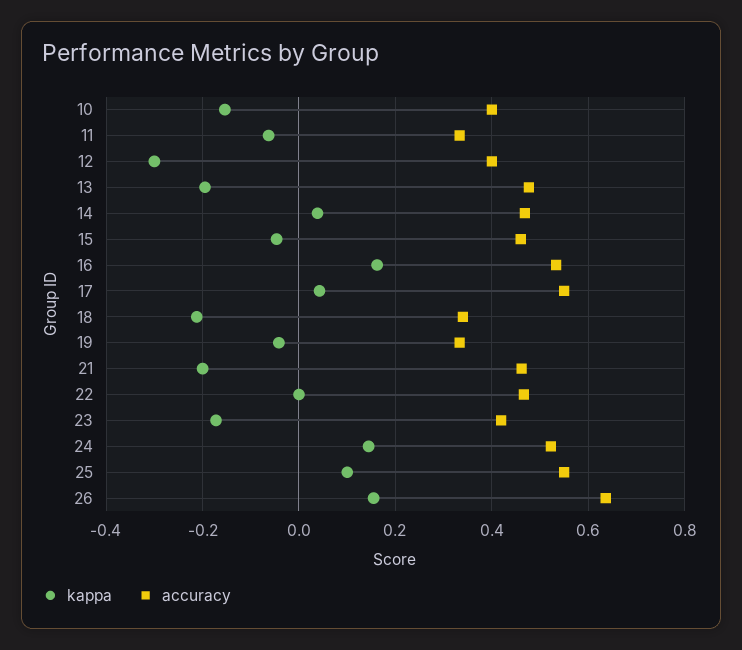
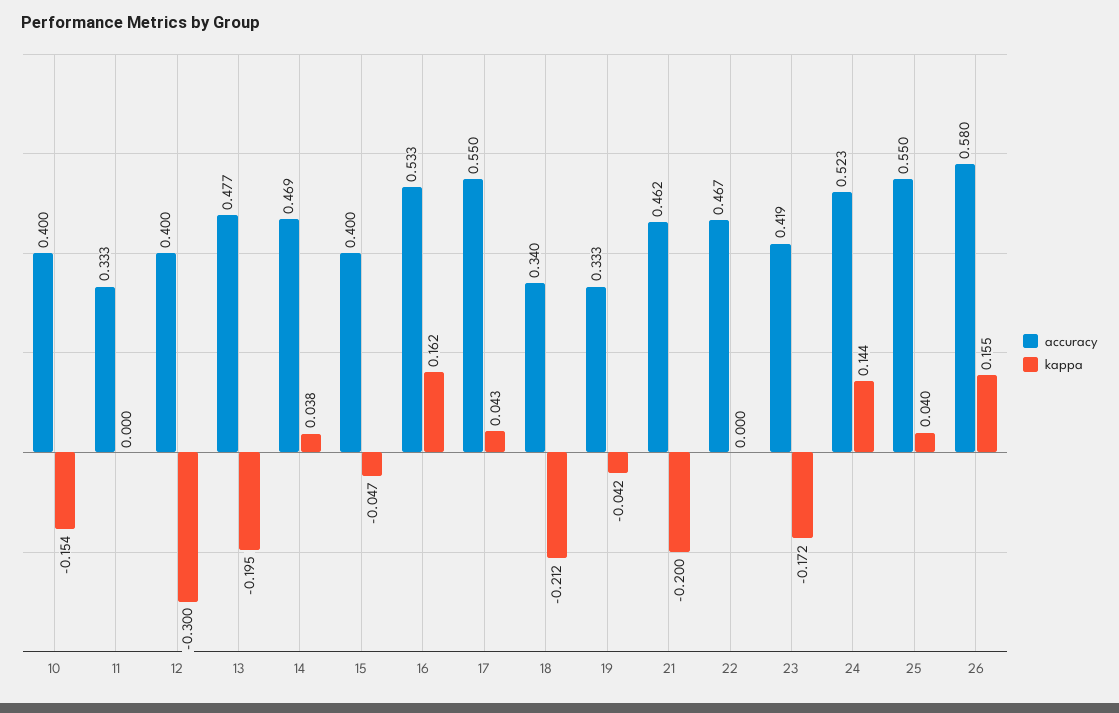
kappa, 11: -0.06 -> 0
accuracy, 15: 0.46 -> 0.4
kappa, 25: 0.1 -> 0.04
accuracy, 26: 0.64 -> 0.58

